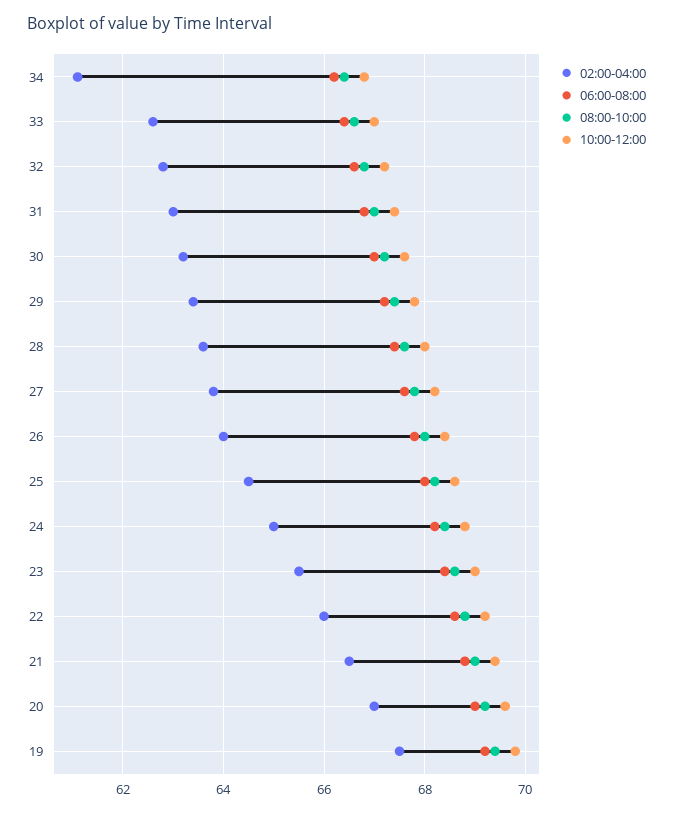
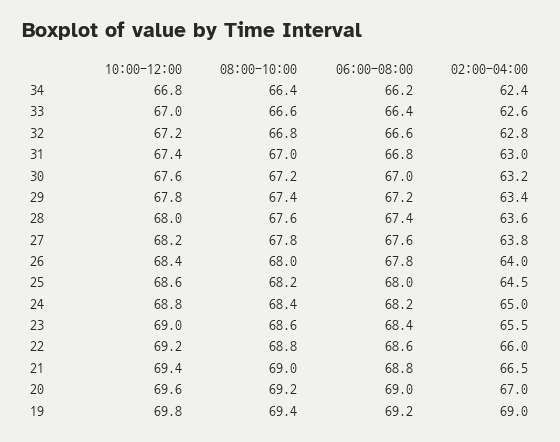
02:00-04:00, 34: 61 -> 62.4
02:00-04:00, 19: 67.5 -> 69

